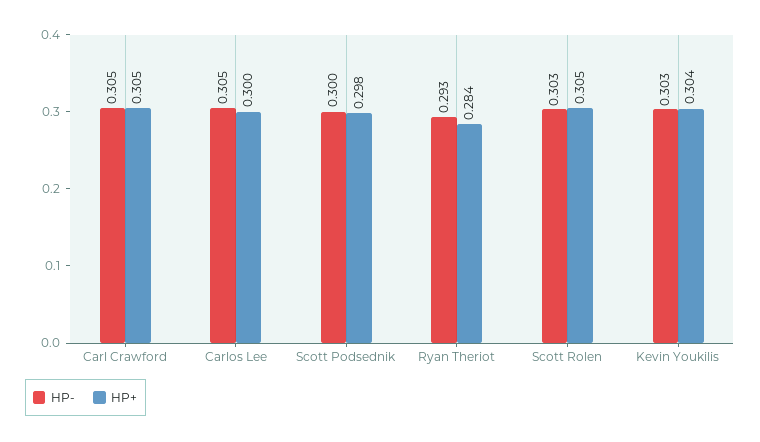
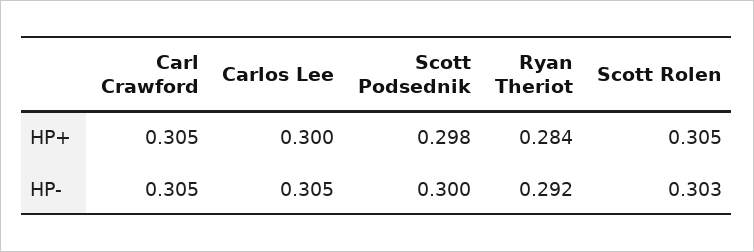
HP-, Ryan Theriot: 0.293 -> 0.292
HP-, Kevin Youkilis: 0.303 -> none
HP+, Kevin Youkilis: 0.304 -> none

